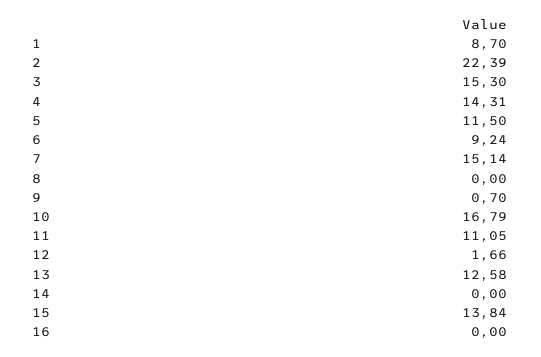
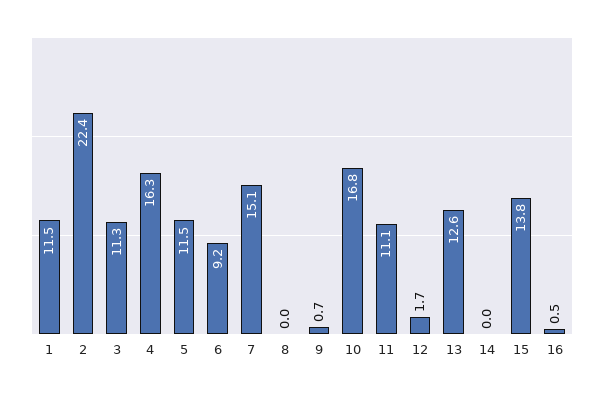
1: 8.7 -> 11.5
3: 15.3 -> 11.3
4: 14.31 -> 16.3
16: 0 -> 0.5

